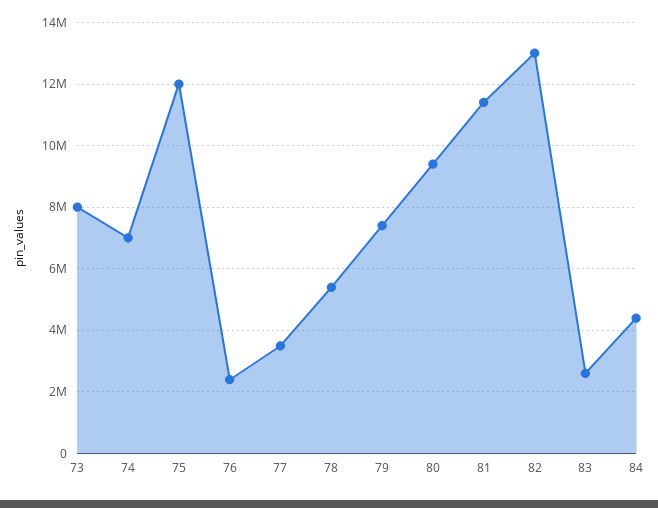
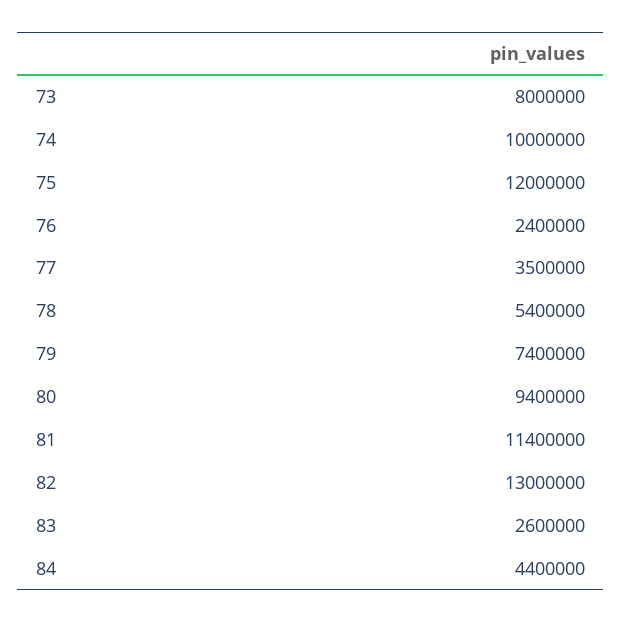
74: 7000000 -> 10000000

